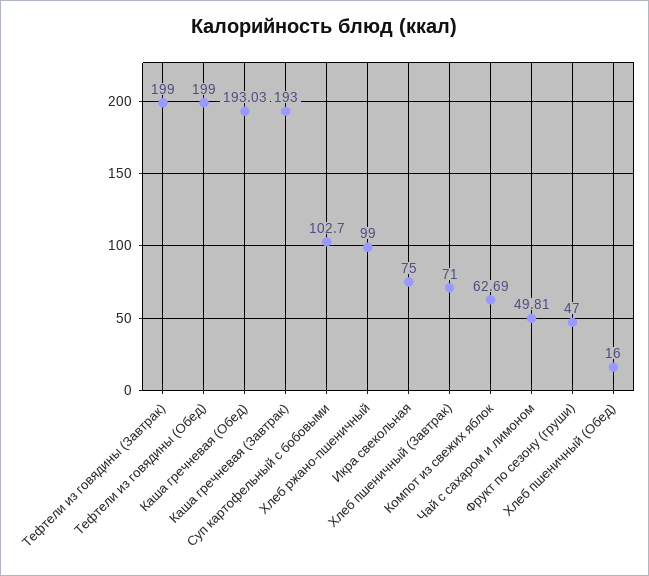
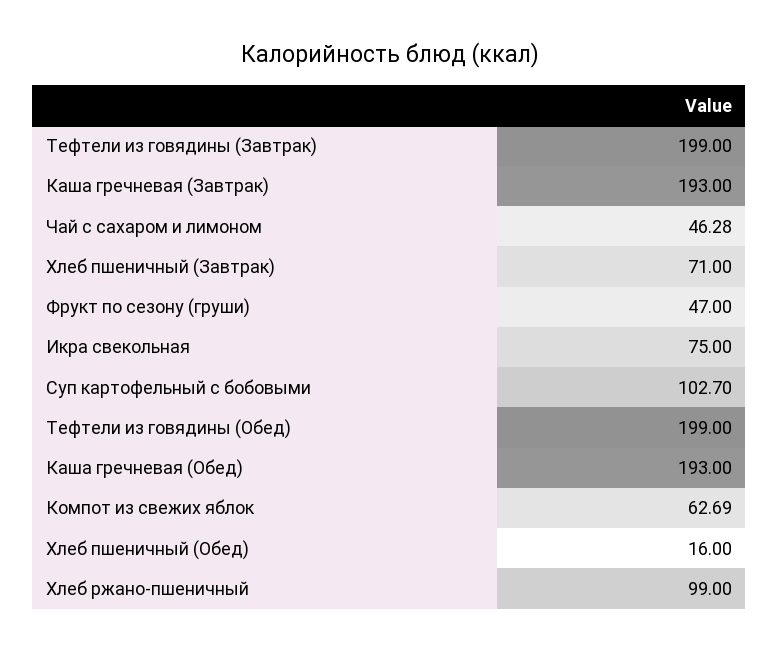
Каша гречневая (Обед): 193.03 -> 193
Чай с сахаром и лимоном: 49.81 -> 46.28

